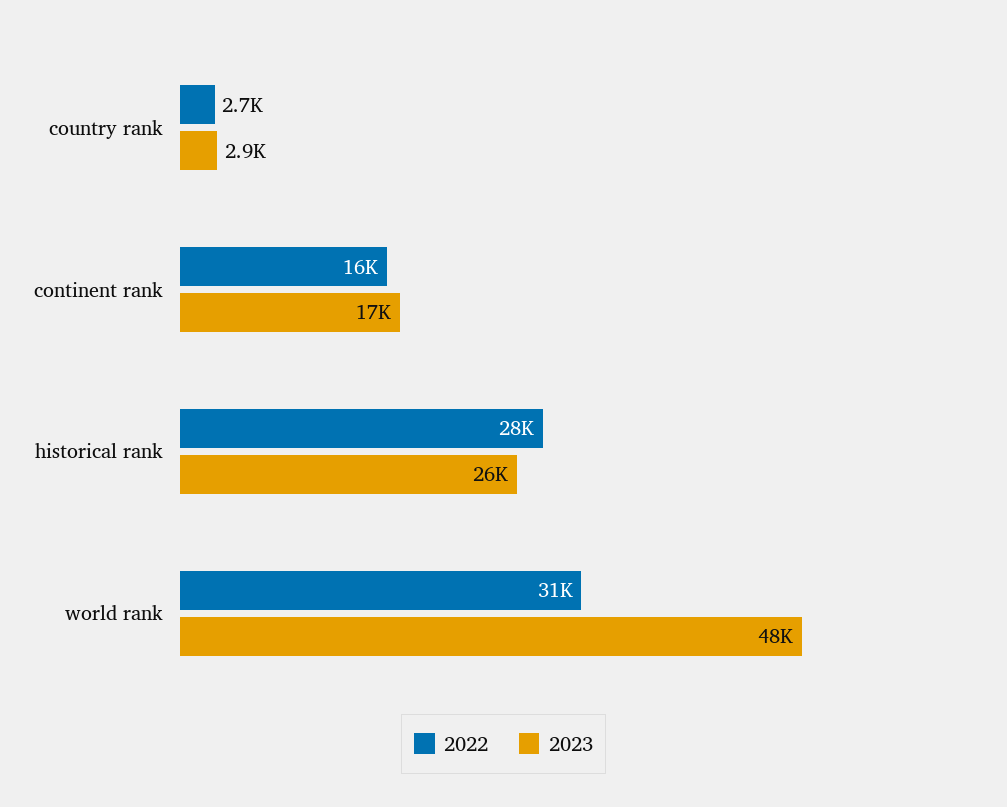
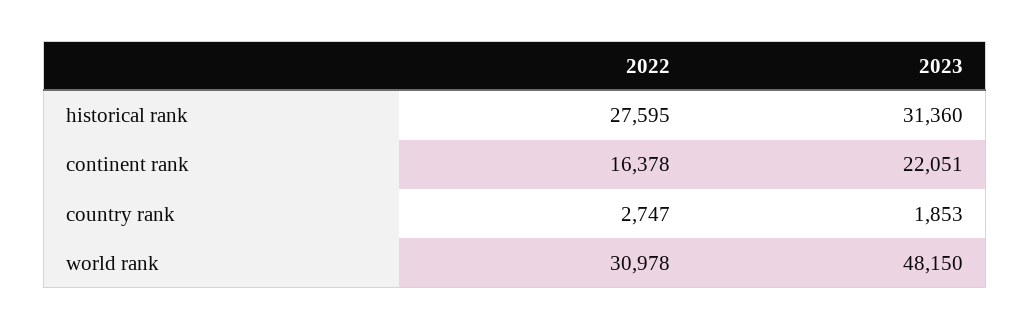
2023, country rank: 2900 -> 1853
2023, continent rank: 17000 -> 22051
2023, historical rank: 26000 -> 31360

